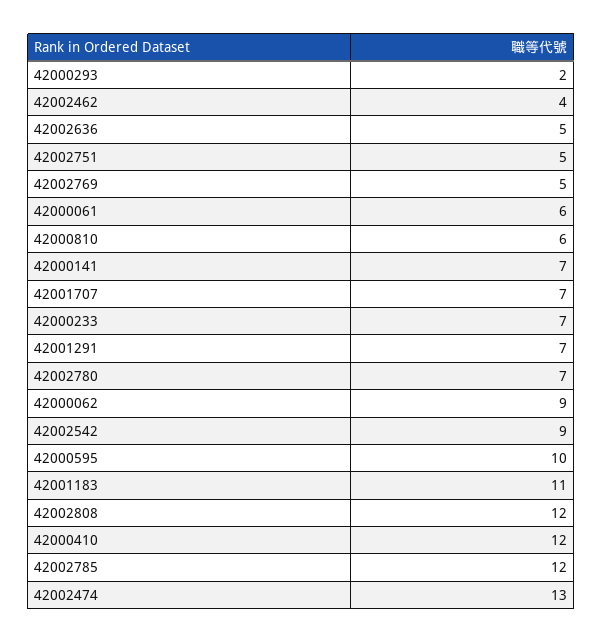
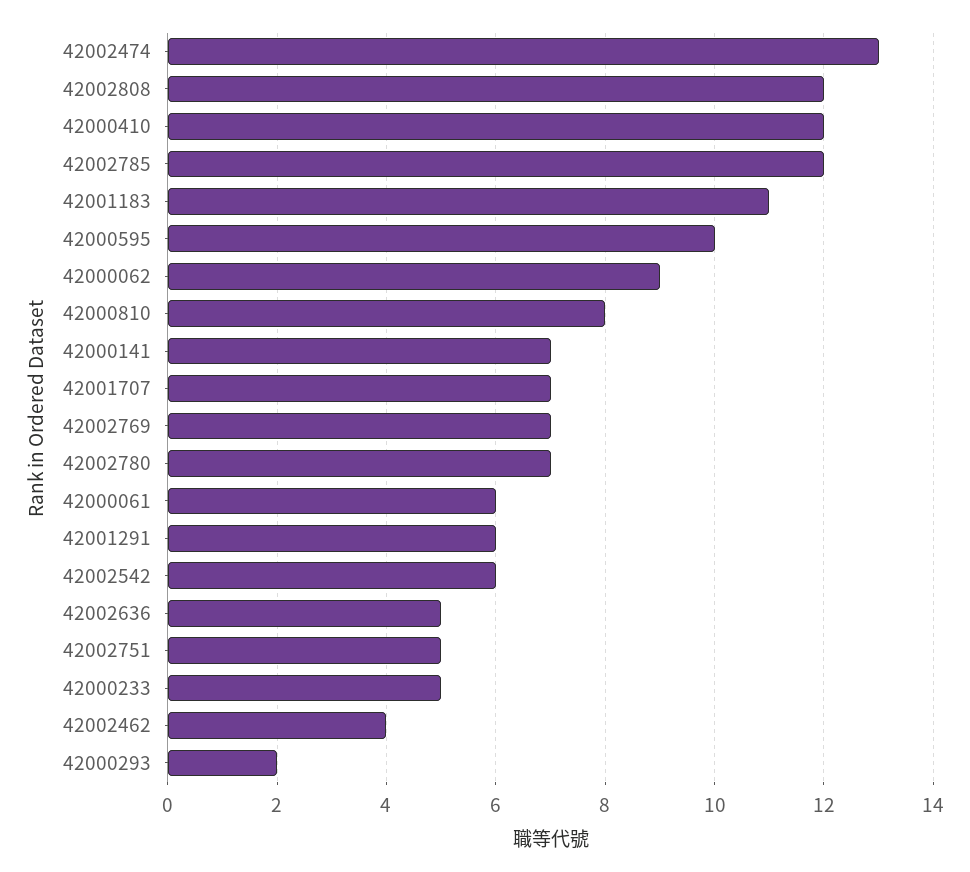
42002769: 5 -> 7
42000810: 6 -> 8
42000233: 7 -> 5
42001291: 7 -> 6
42002542: 9 -> 6

